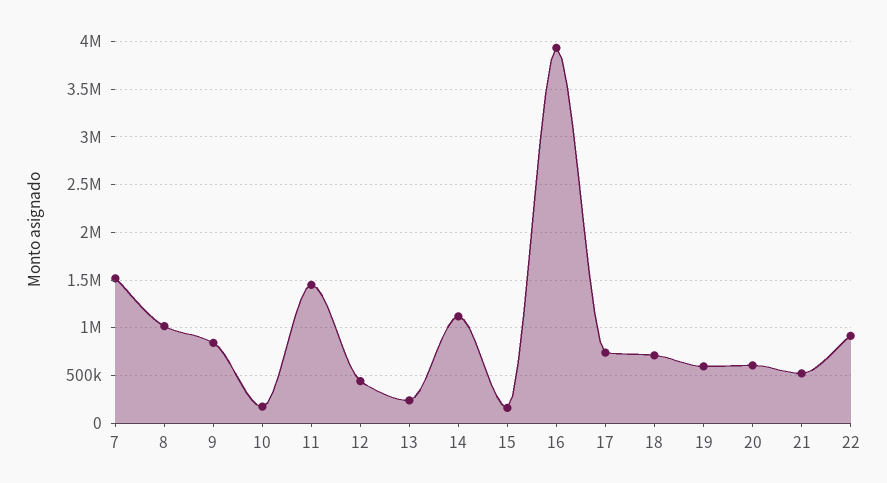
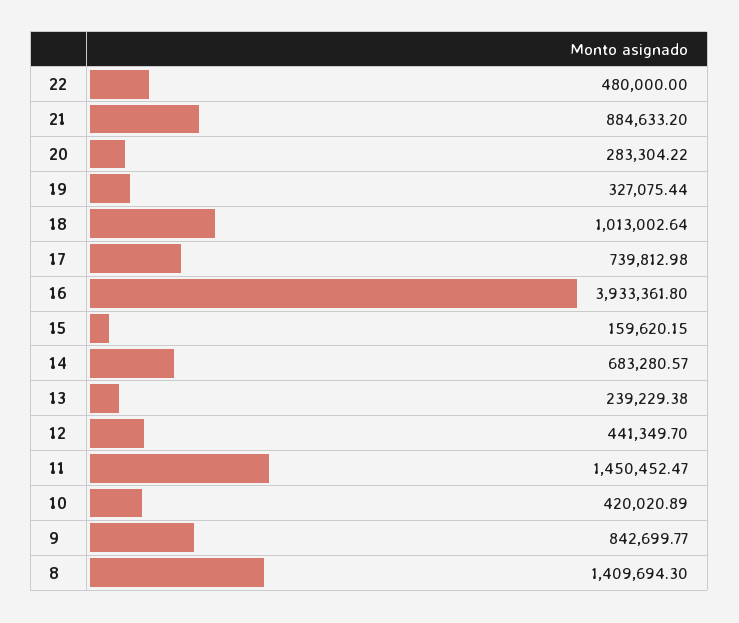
7: 1500000 -> none
8: 1000000 -> 1409694.3
10: 200000 -> 420020.89
14: 1100000 -> 683280.57
18: 700000 -> 1013002.64
19: 600000 -> 327075.44
20: 600000 -> 283304.22
21: 500000 -> 884633.2
22: 900000 -> 480000

